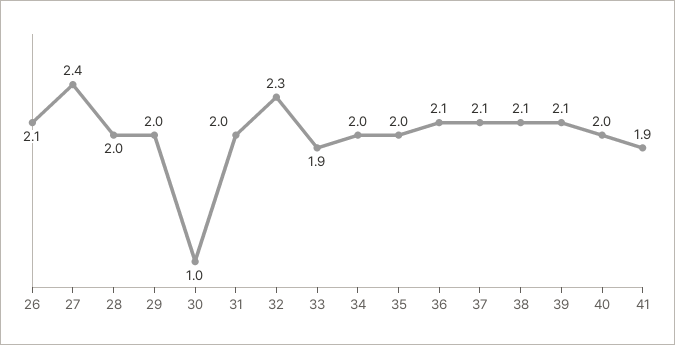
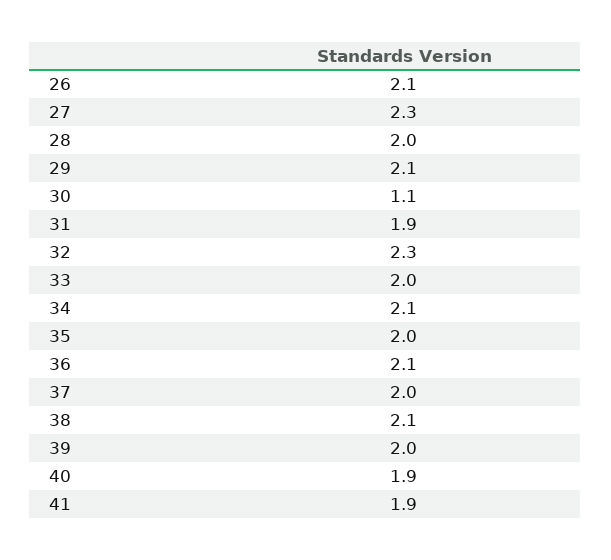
27: 2.4 -> 2.3
29: 2 -> 2.1
30: 1 -> 1.1
31: 2 -> 1.9
33: 1.9 -> 2
34: 2 -> 2.1
37: 2.1 -> 2
39: 2.1 -> 2
40: 2 -> 1.9

